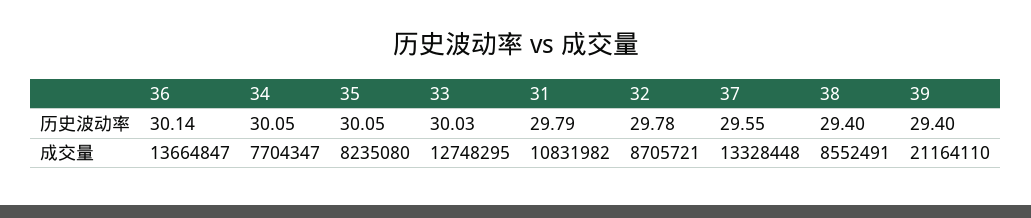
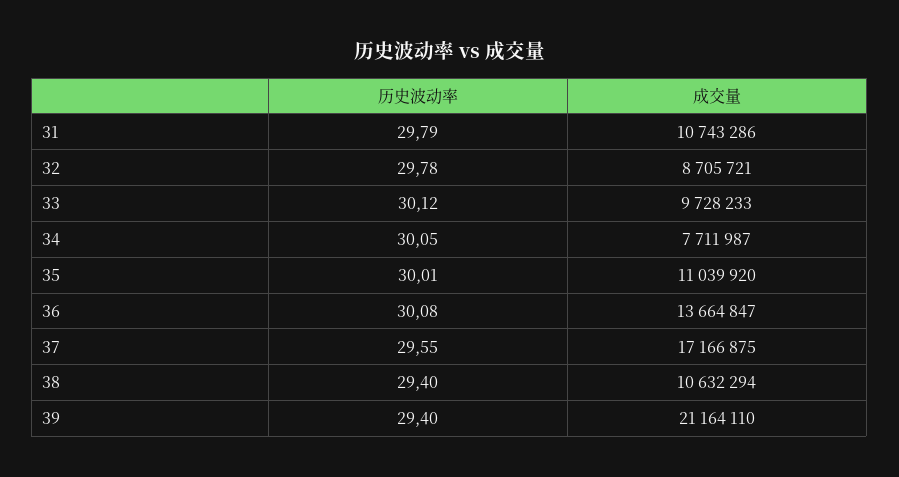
36, 历史波动率: 30.14 -> 30.08
35, 历史波动率: 30.05 -> 30.01
33, 历史波动率: 30.03 -> 30.12
34, 成交量: 7704347 -> 7711987
35, 成交量: 8235080 -> 11039920
33, 成交量: 12748295 -> 9728233
31, 成交量: 10831982 -> 10743286
37, 成交量: 13328448 -> 17166875
38, 成交量: 8552491 -> 10632294

